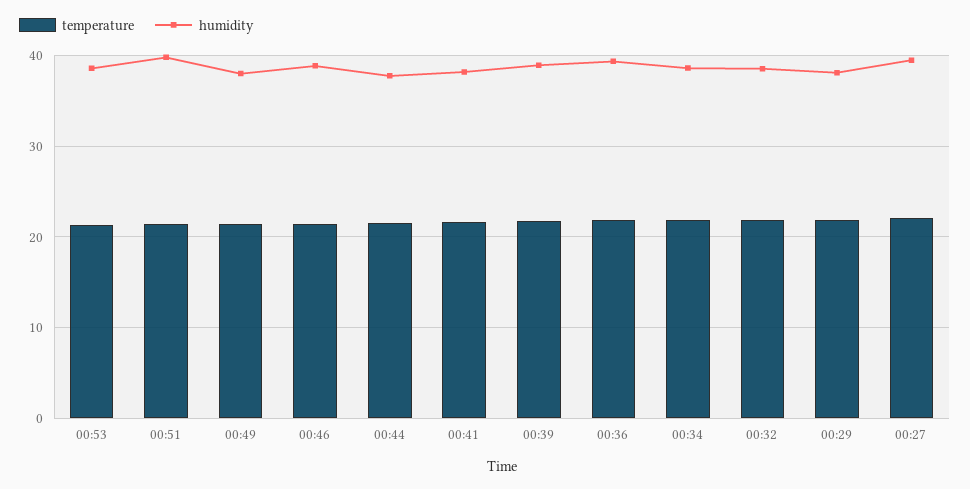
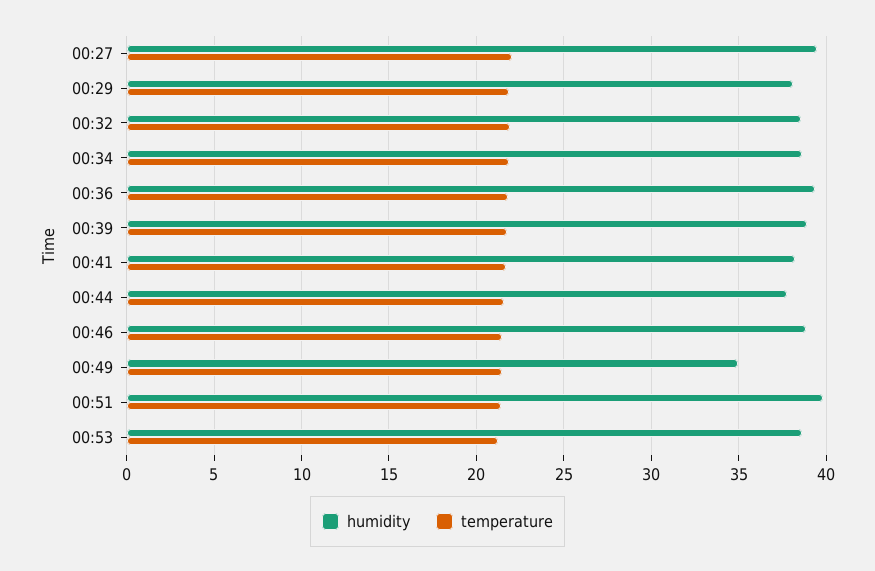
humidity, 00:49: 38 -> 35

